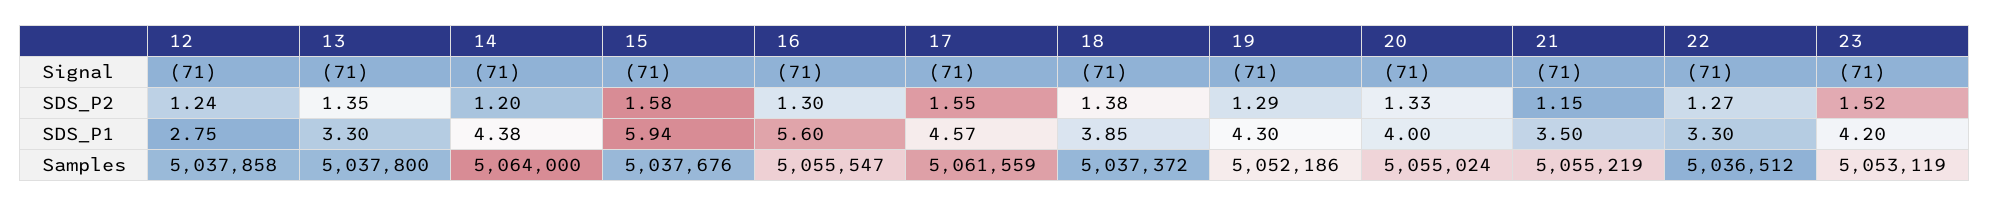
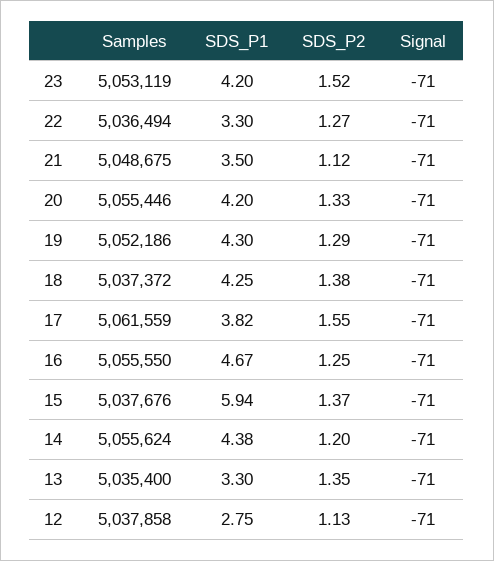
12, SDS_P2: 1.24 -> 1.13
15, SDS_P2: 1.58 -> 1.37
16, SDS_P2: 1.3 -> 1.25
21, SDS_P2: 1.15 -> 1.12
16, SDS_P1: 5.6 -> 4.67
17, SDS_P1: 4.57 -> 3.82
18, SDS_P1: 3.85 -> 4.25
20, SDS_P1: 4 -> 4.2
13, Samples: 5037800 -> 5035400
14, Samples: 5064000 -> 5055624
16, Samples: 5055547 -> 5055550
20, Samples: 5055024 -> 5055446
21, Samples: 5055219 -> 5048675
22, Samples: 5036512 -> 5036494

